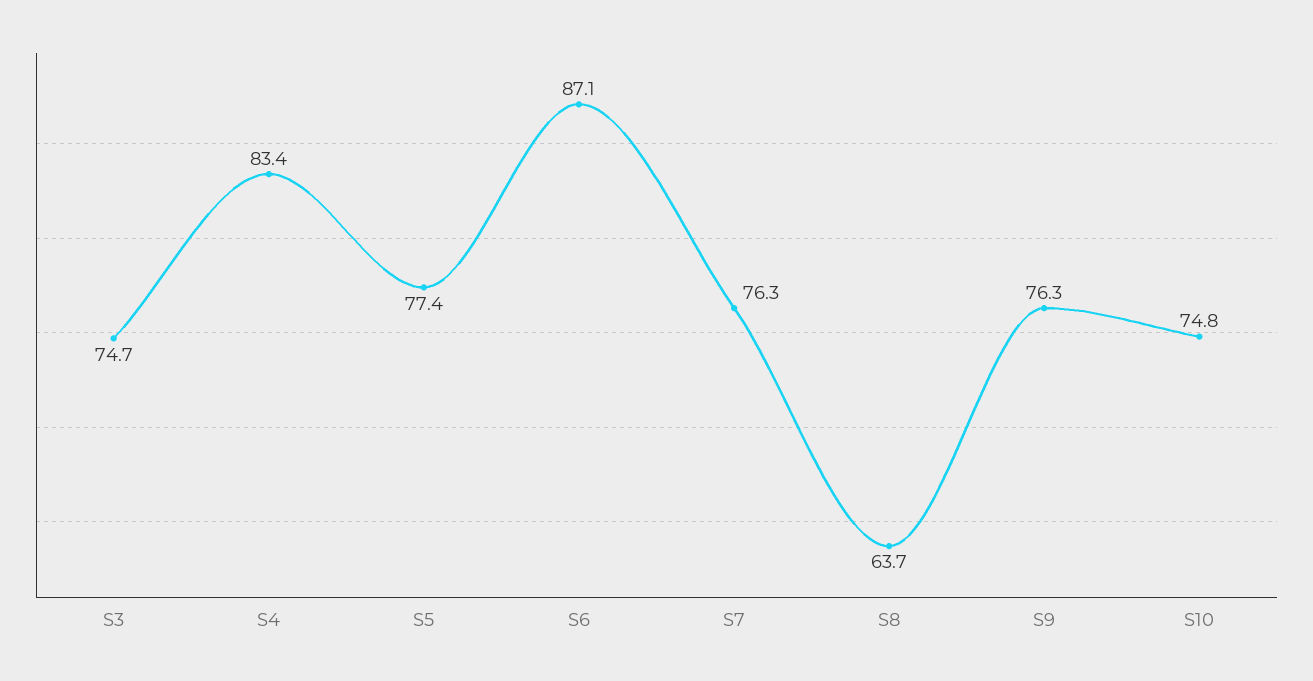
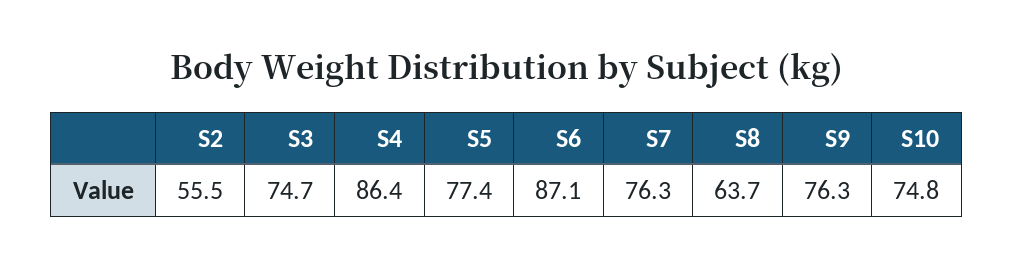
S4: 83.4 -> 86.4
S2: none -> 55.5

